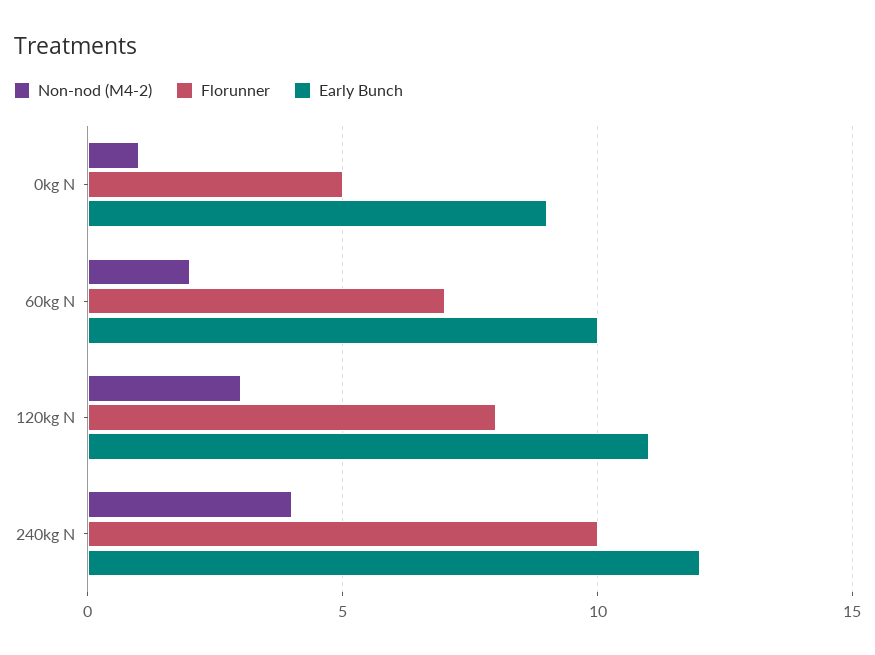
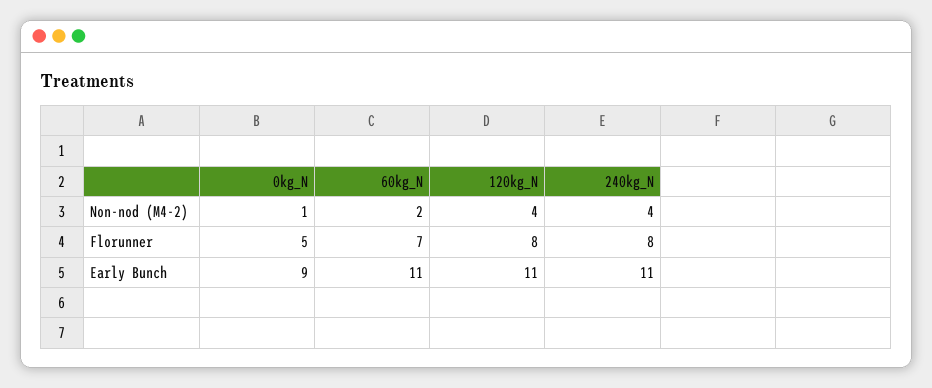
Early Bunch, 60kg N: 10 -> 11
Non-nod (M4-2), 120kg N: 3 -> 4
Florunner, 240kg N: 10 -> 8
Early Bunch, 240kg N: 12 -> 11

